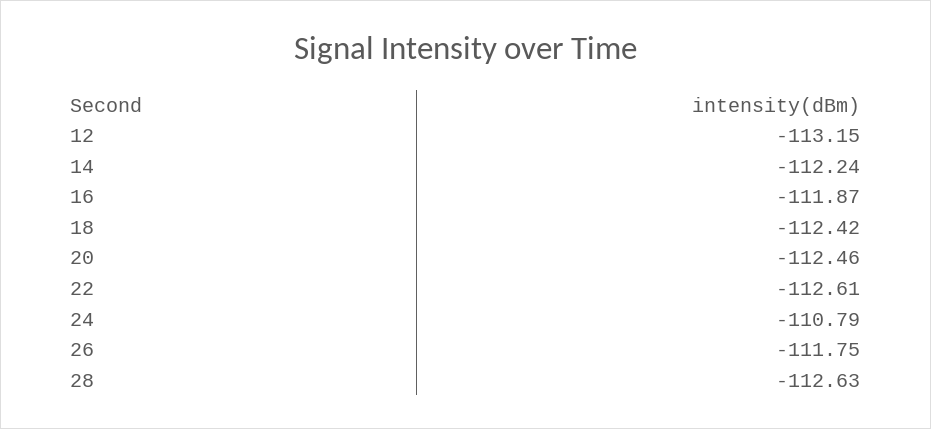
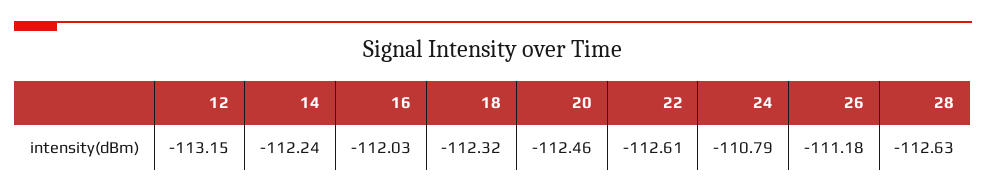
16: -111.87 -> -112.03
18: -112.42 -> -112.32
26: -111.75 -> -111.18

